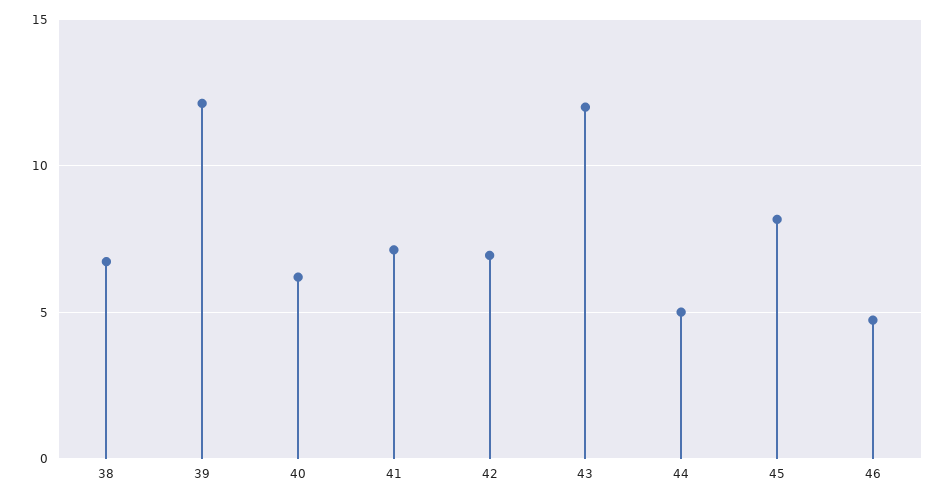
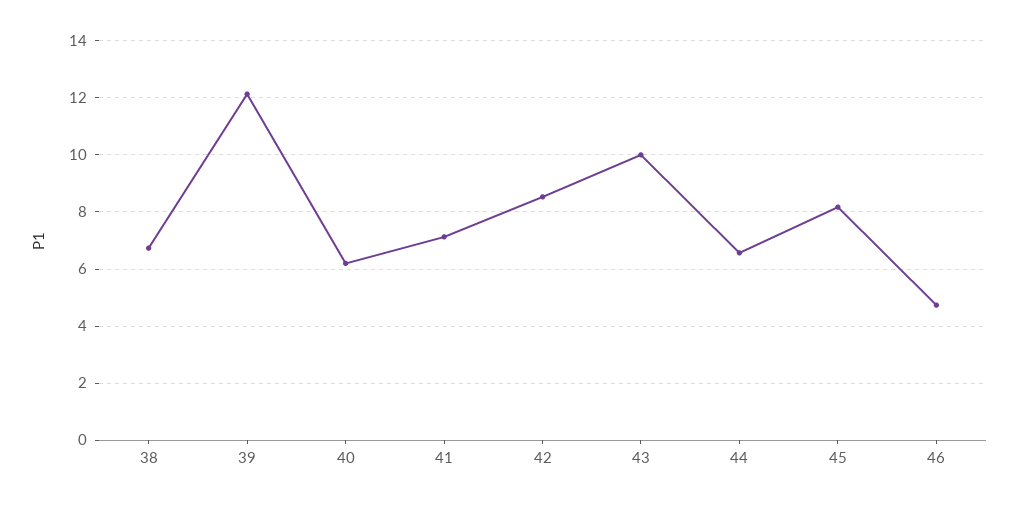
42: 7 -> 8.5
43: 12 -> 10
44: 5 -> 6.5

